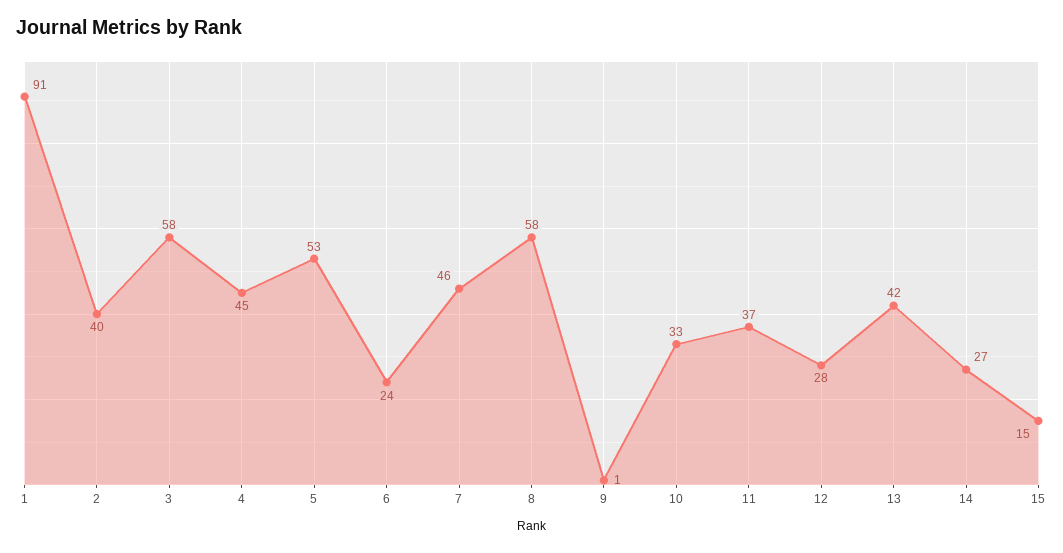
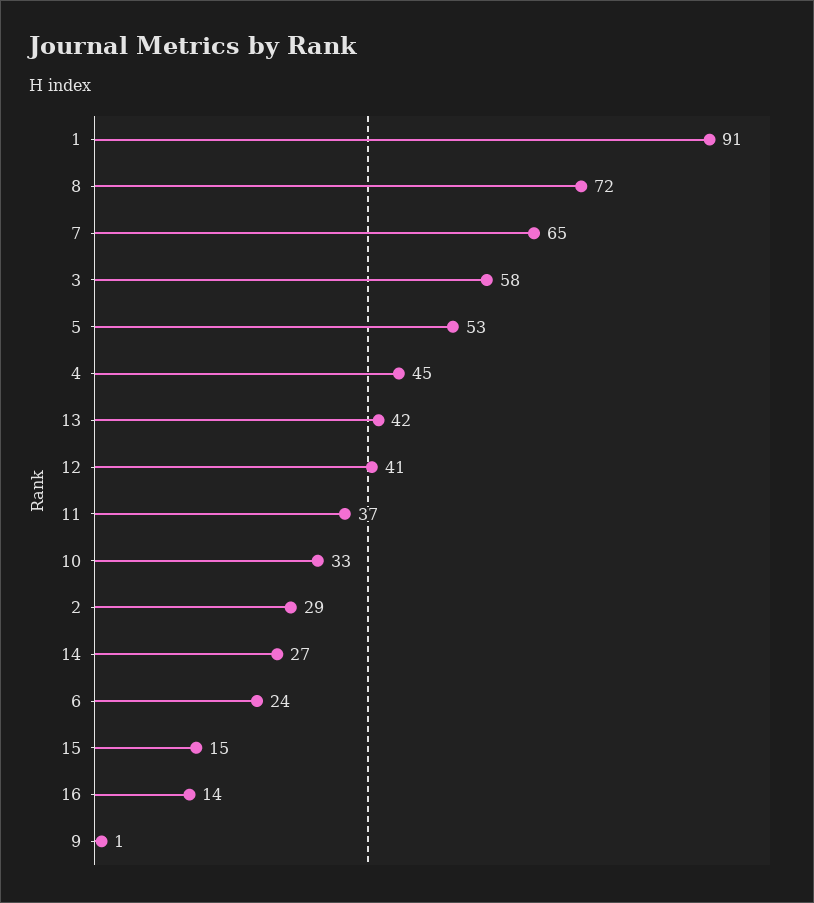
2: 40 -> 29
7: 46 -> 65
8: 58 -> 72
12: 28 -> 41
16: none -> 14

